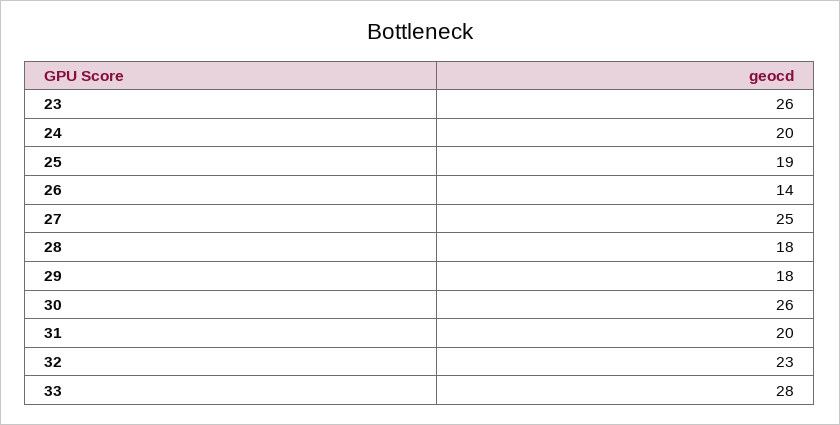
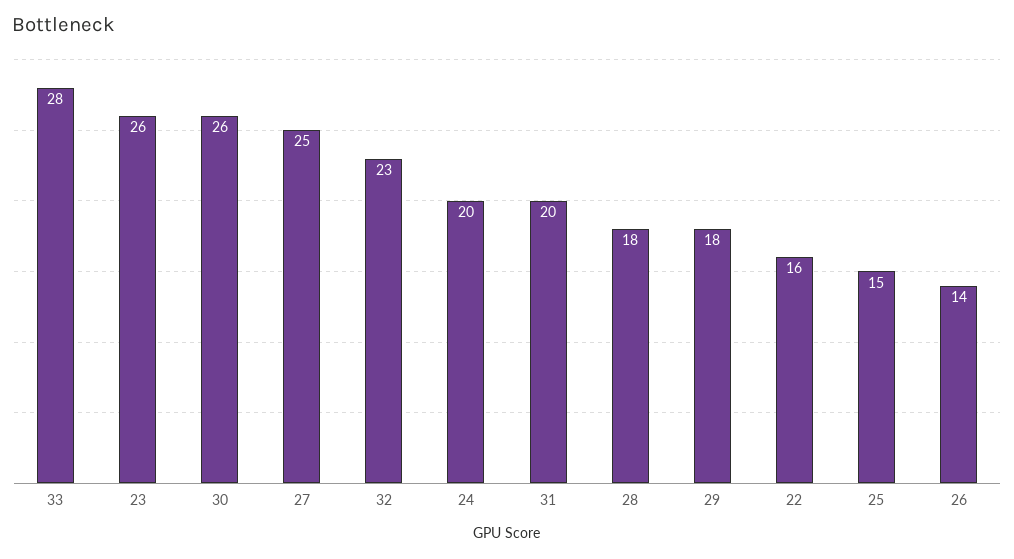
25: 19 -> 15
22: none -> 16

